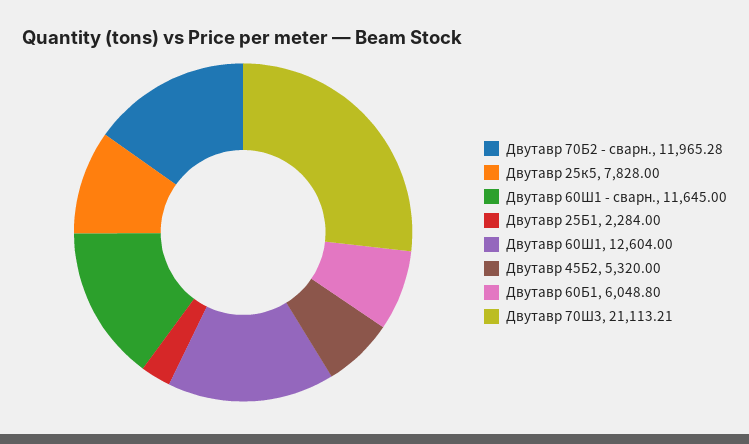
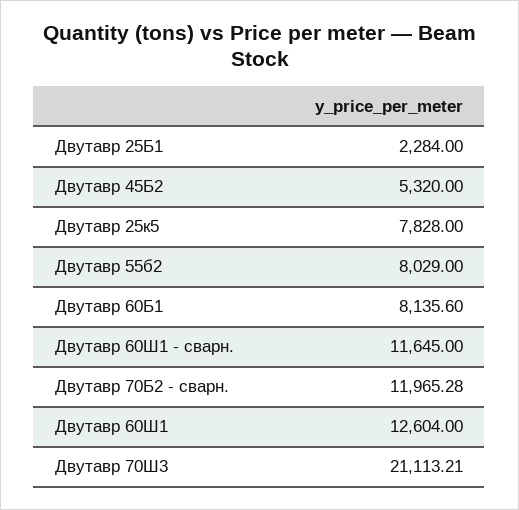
Двутавр 60Б1: 6048.8 -> 8135.6
Двутавр 55б2: none -> 8029

